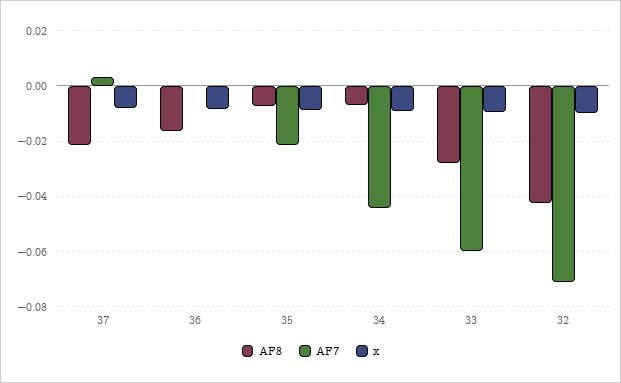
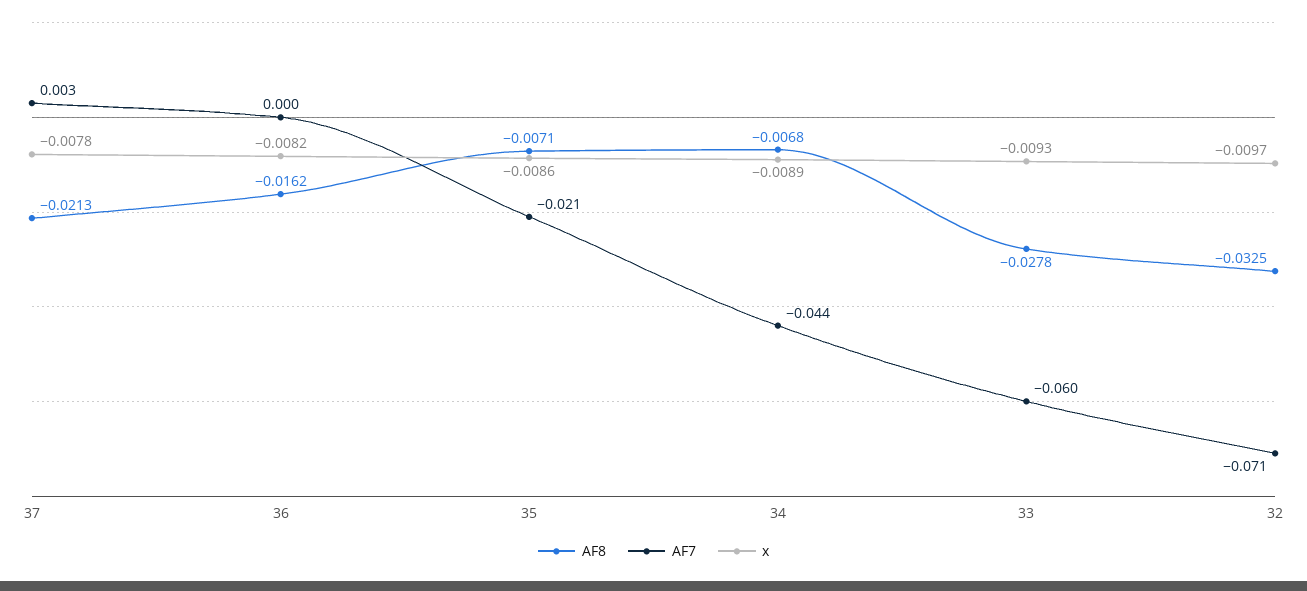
AF8, 32: -0.0425 -> -0.0325

